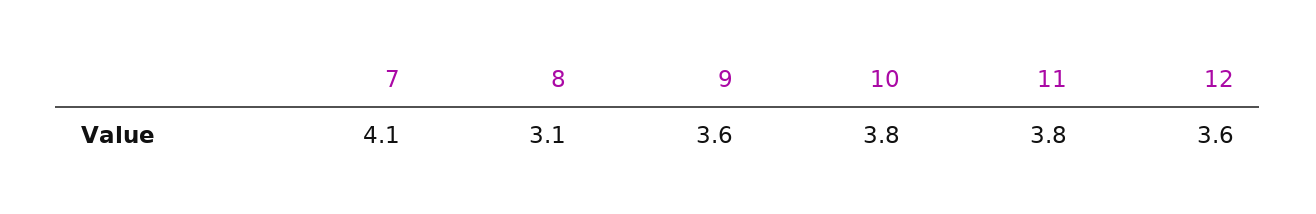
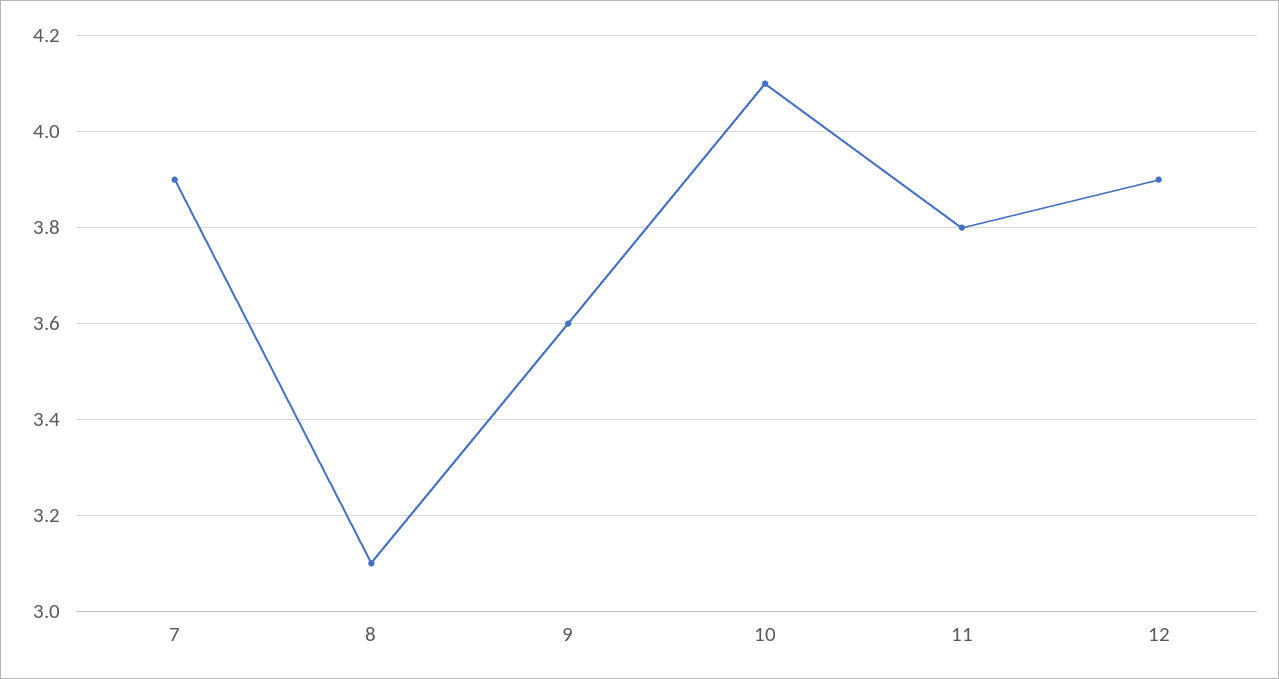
7: 4.1 -> 3.9
10: 3.8 -> 4.1
12: 3.6 -> 3.9

